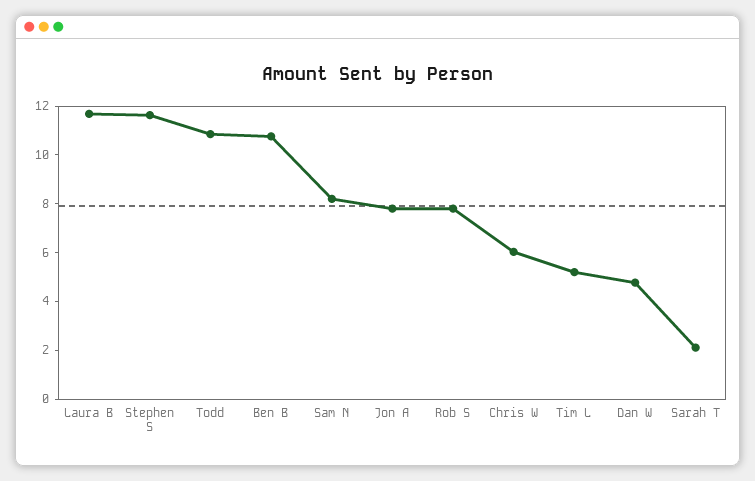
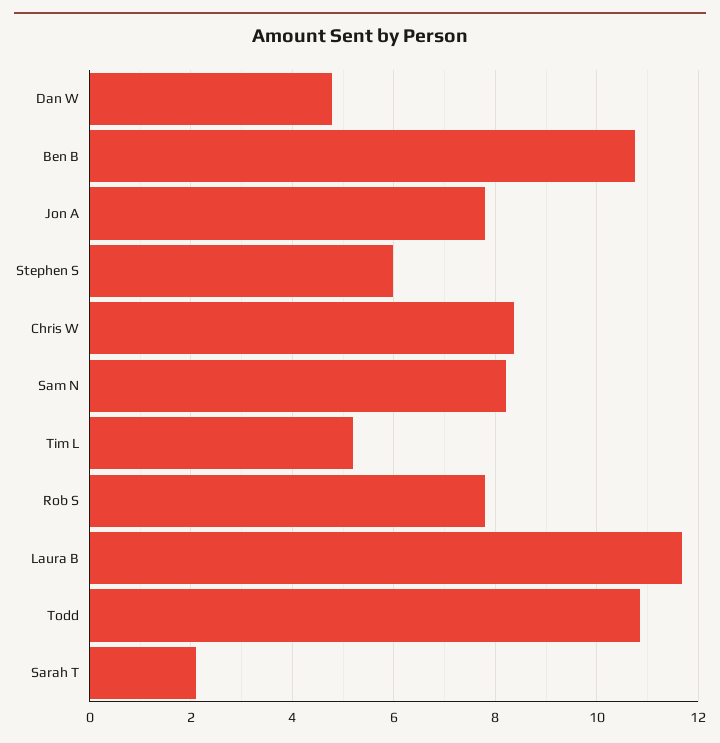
Stephen S: 11.5 -> 6
Chris W: 6 -> 8.4

